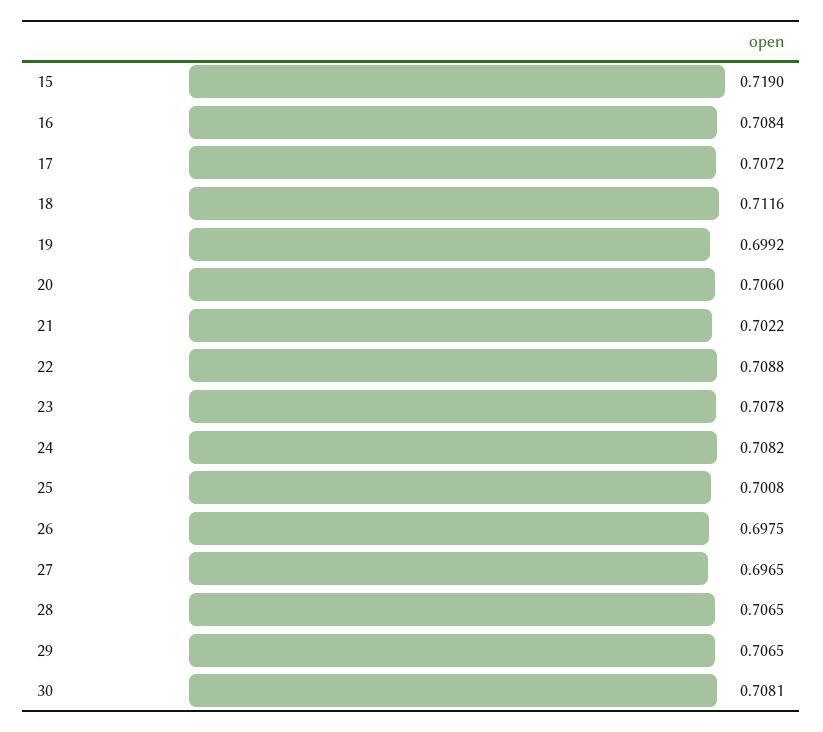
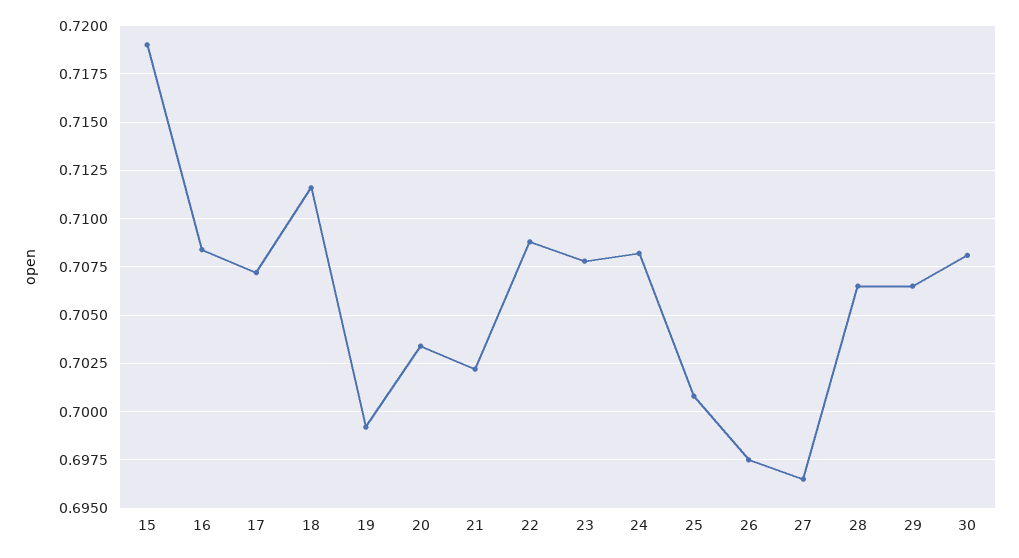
20: 0.706 -> 0.7035

